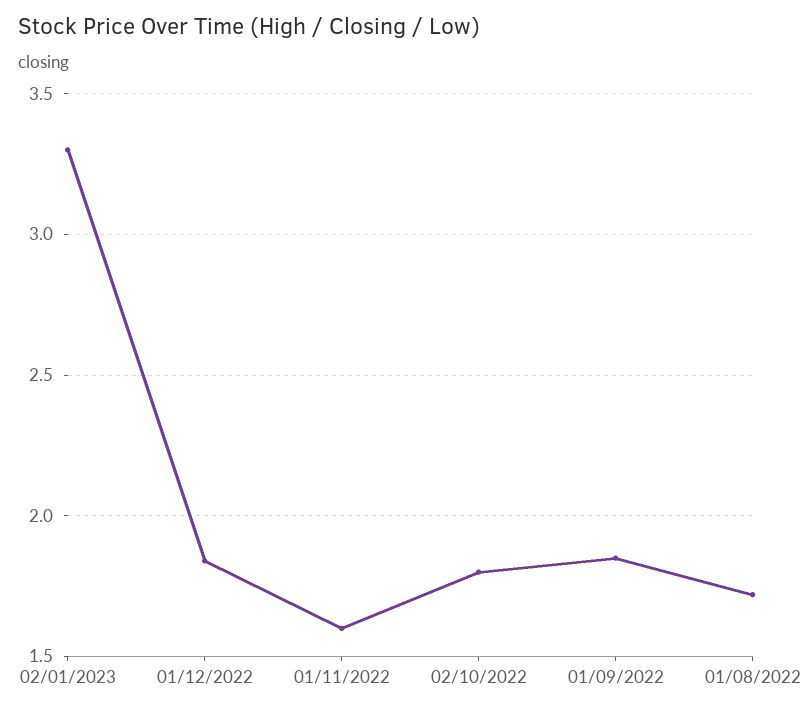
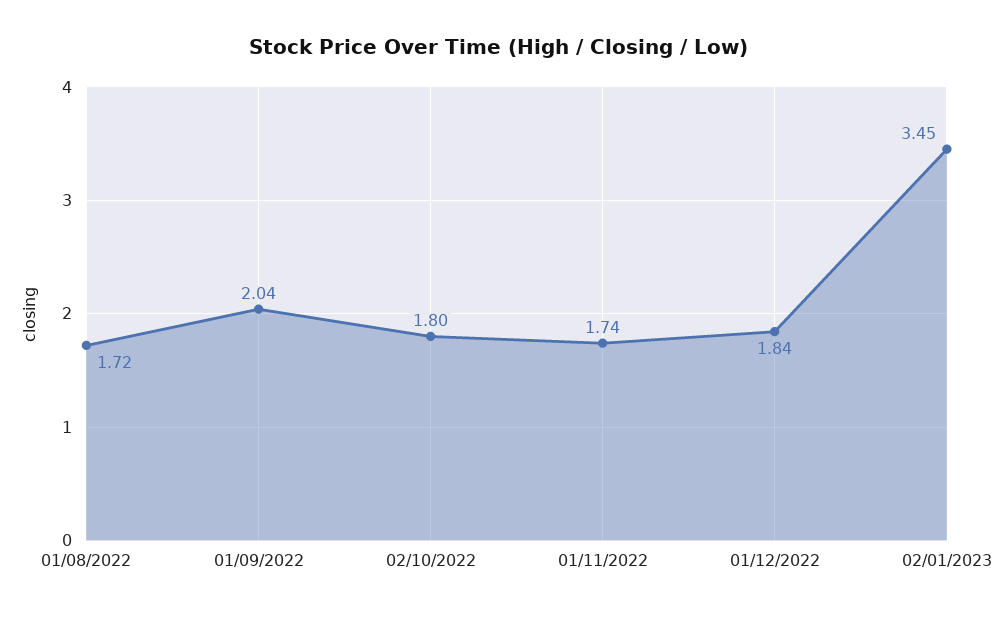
02/01/2023: 3.3 -> 3.45
01/11/2022: 1.6 -> 1.74
01/09/2022: 1.85 -> 2.04

